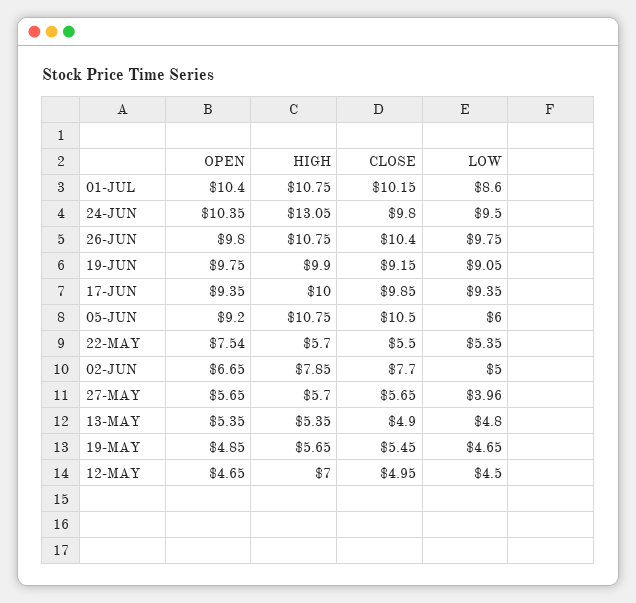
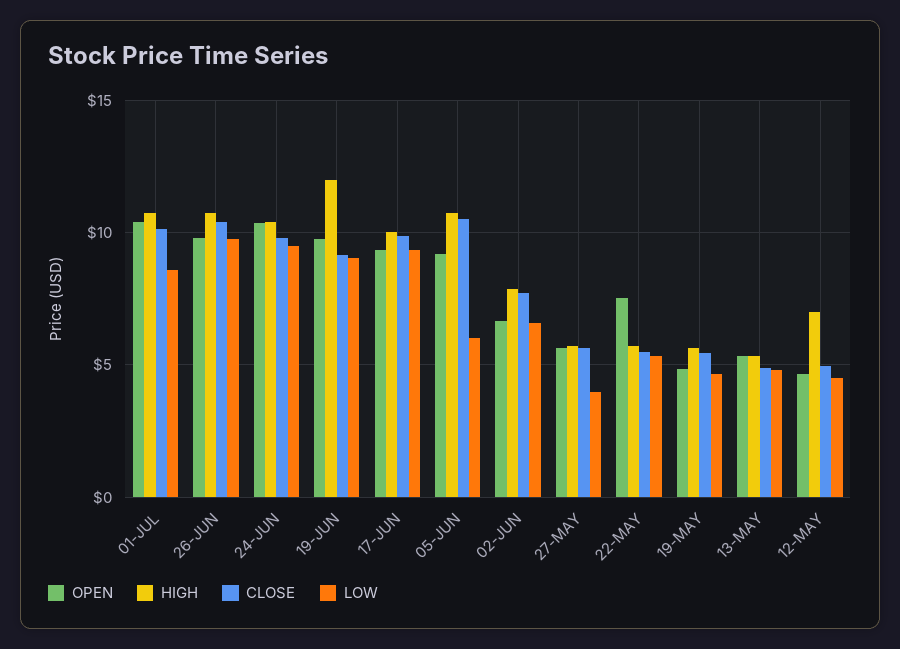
HIGH, 24-JUN: 13.05 -> 10.5
HIGH, 19-JUN: 9.9 -> 12
LOW, 02-JUN: 5 -> 6.5

